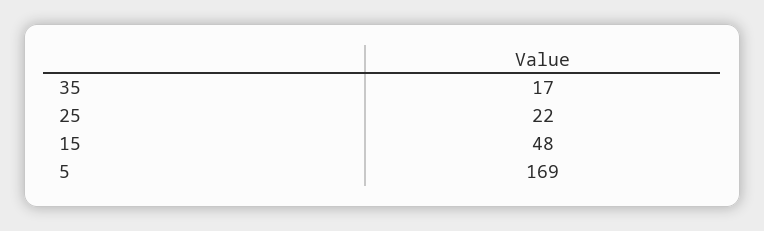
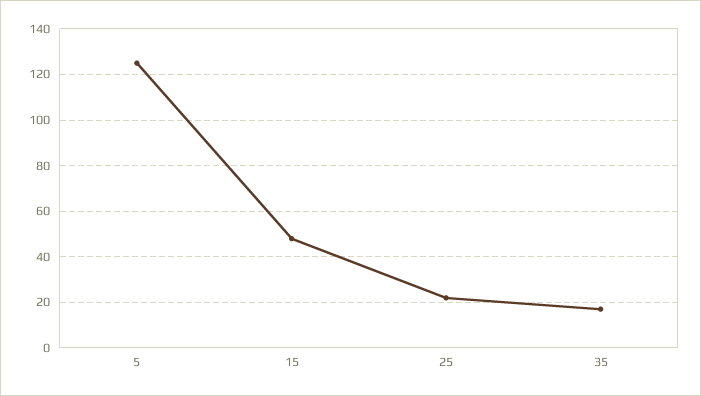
5: 169 -> 125

